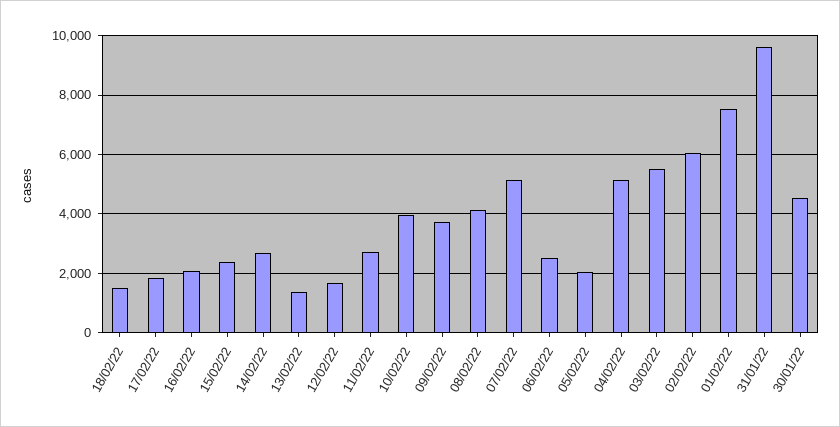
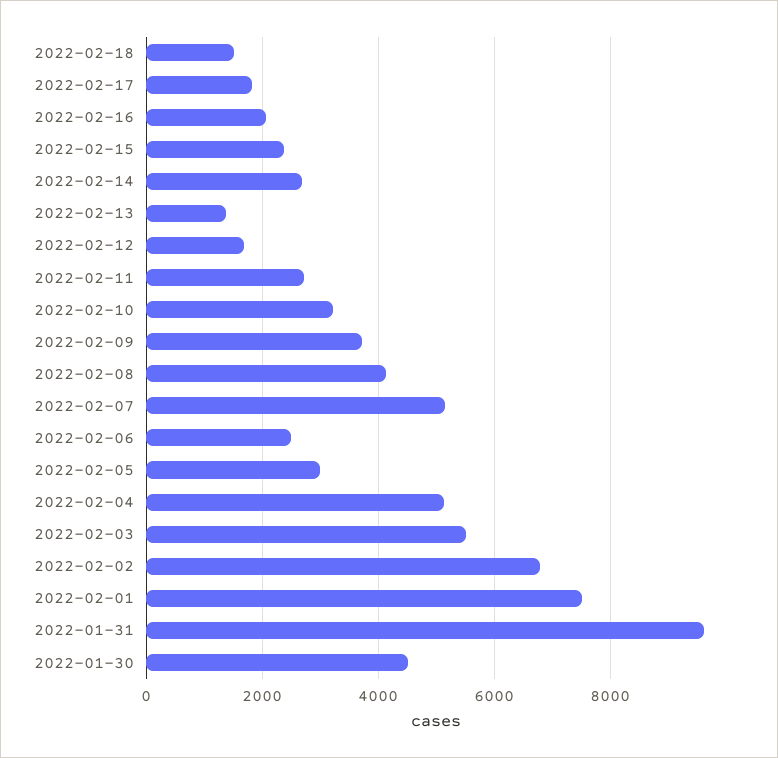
10/02/22: 4000 -> 3200
05/02/22: 2000 -> 3000
02/02/22: 6000 -> 6800

